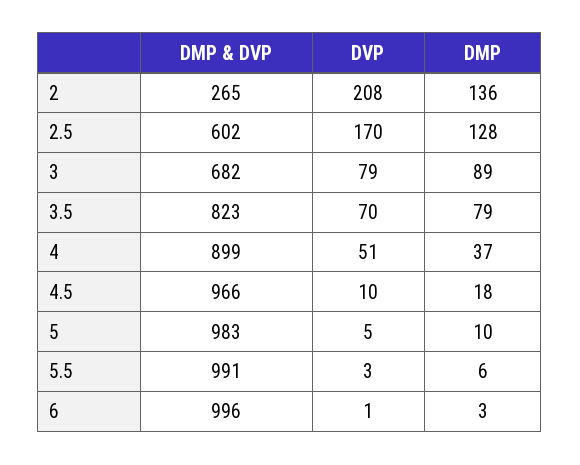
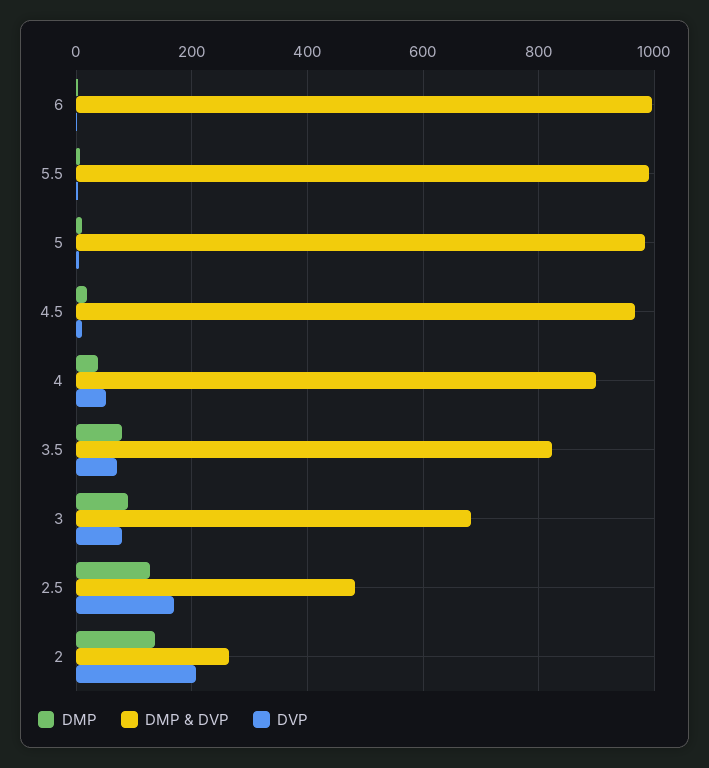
DMP & DVP, 2.5: 602 -> 480

